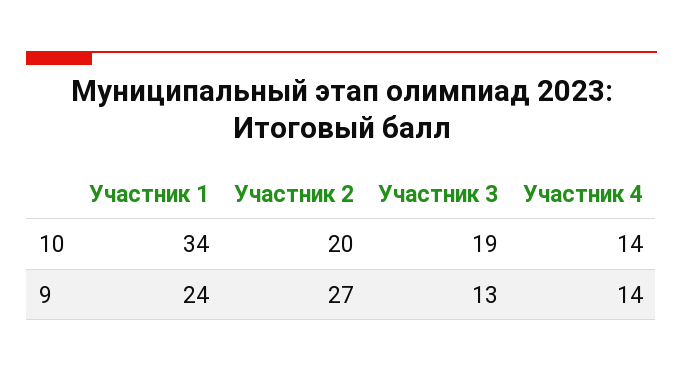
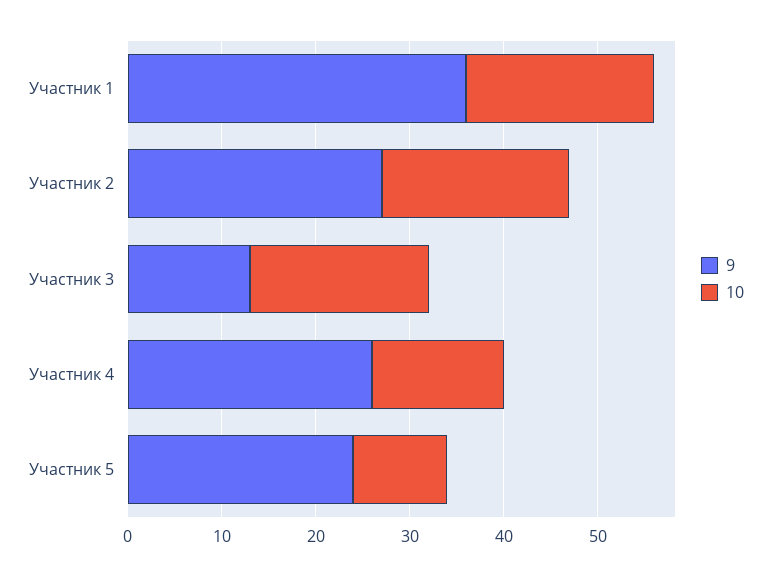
10, Участник 1: 34 -> 20
9, Участник 1: 24 -> 36
9, Участник 4: 14 -> 26
9, Участник 5: none -> 24
10, Участник 5: none -> 10

